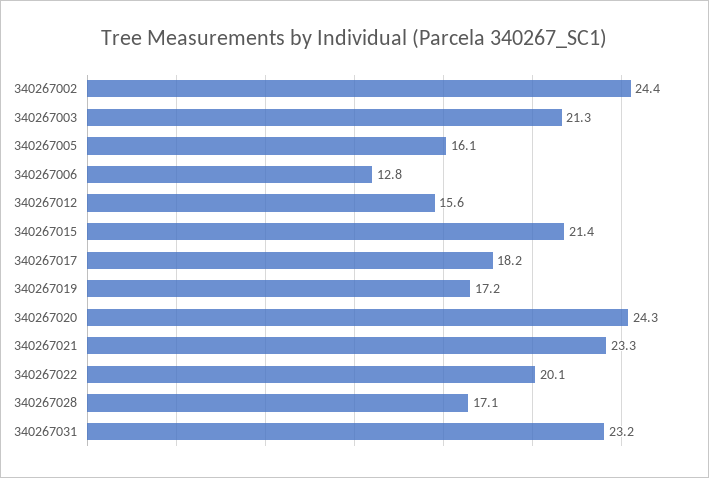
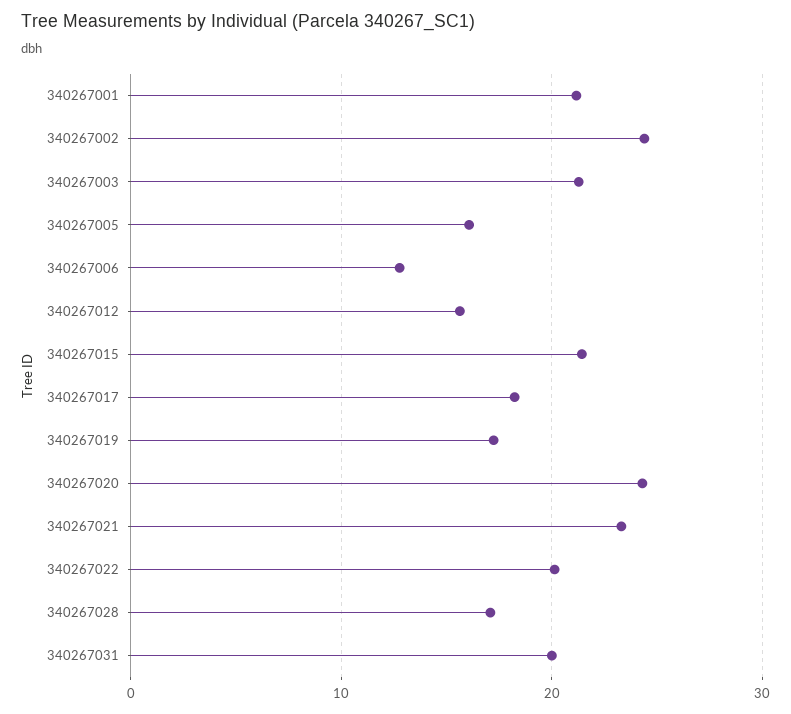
340267031: 23.2 -> 20
340267001: none -> 21

